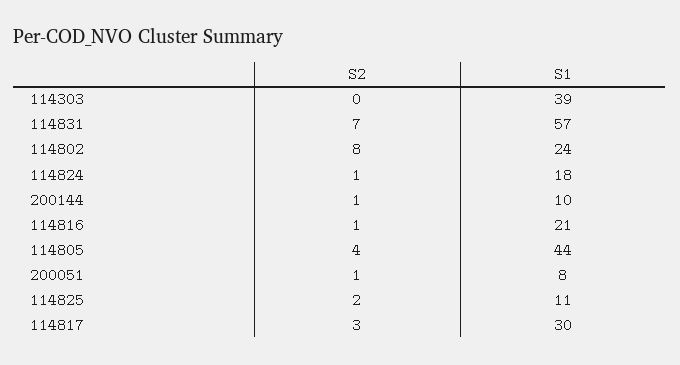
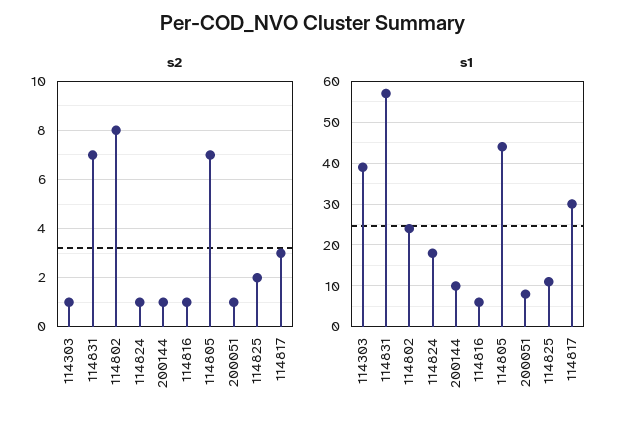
S2, 114303: 0 -> 1
S1, 114816: 21 -> 5
S2, 114805: 4 -> 7

